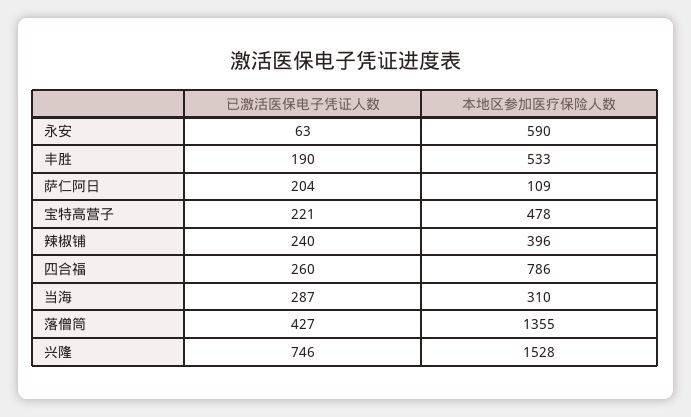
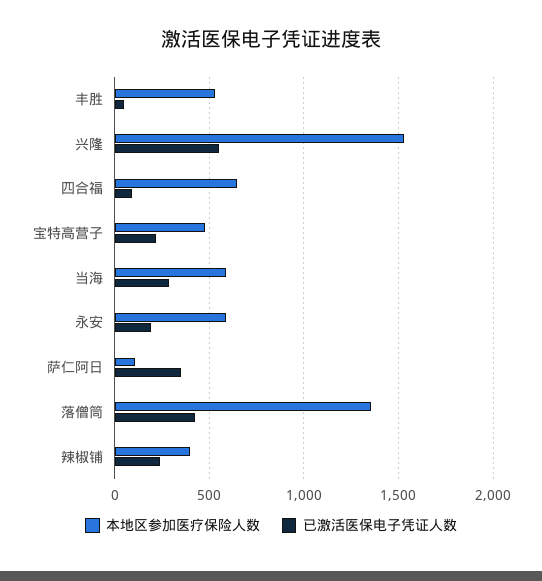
已激活医保电子凭证人数, 永安: 63 -> 200
已激活医保电子凭证人数, 丰胜: 190 -> 50
已激活医保电子凭证人数, 萨仁阿日: 204 -> 350
已激活医保电子凭证人数, 四合福: 260 -> 100
本地区参加医疗保险人数, 四合福: 786 -> 650
本地区参加医疗保险人数, 当海: 310 -> 600
已激活医保电子凭证人数, 兴隆: 746 -> 550

